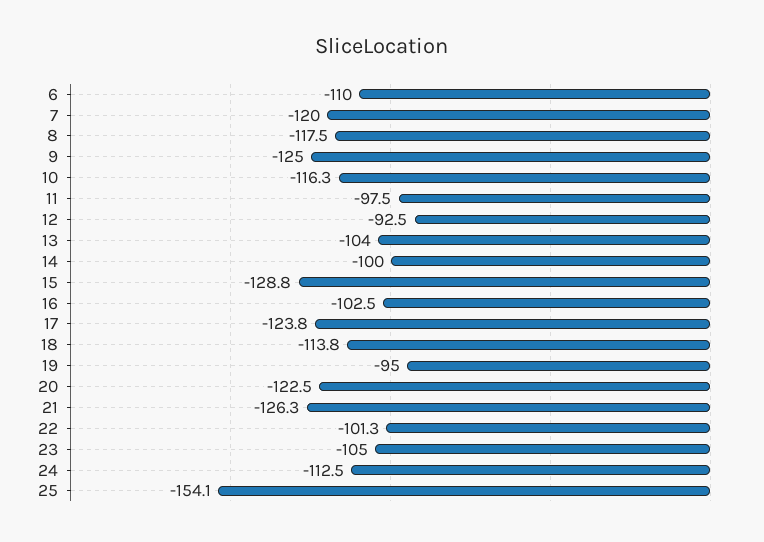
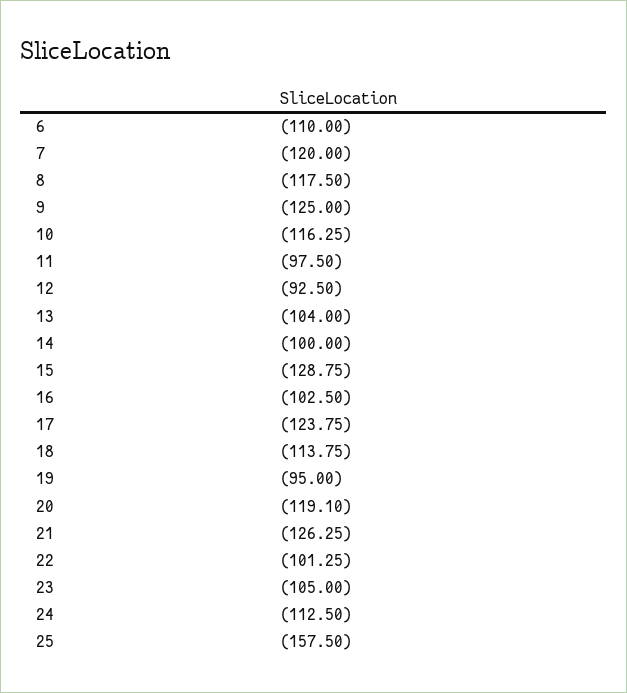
20: -122.5 -> -119.1
25: -154.1 -> -157.5

